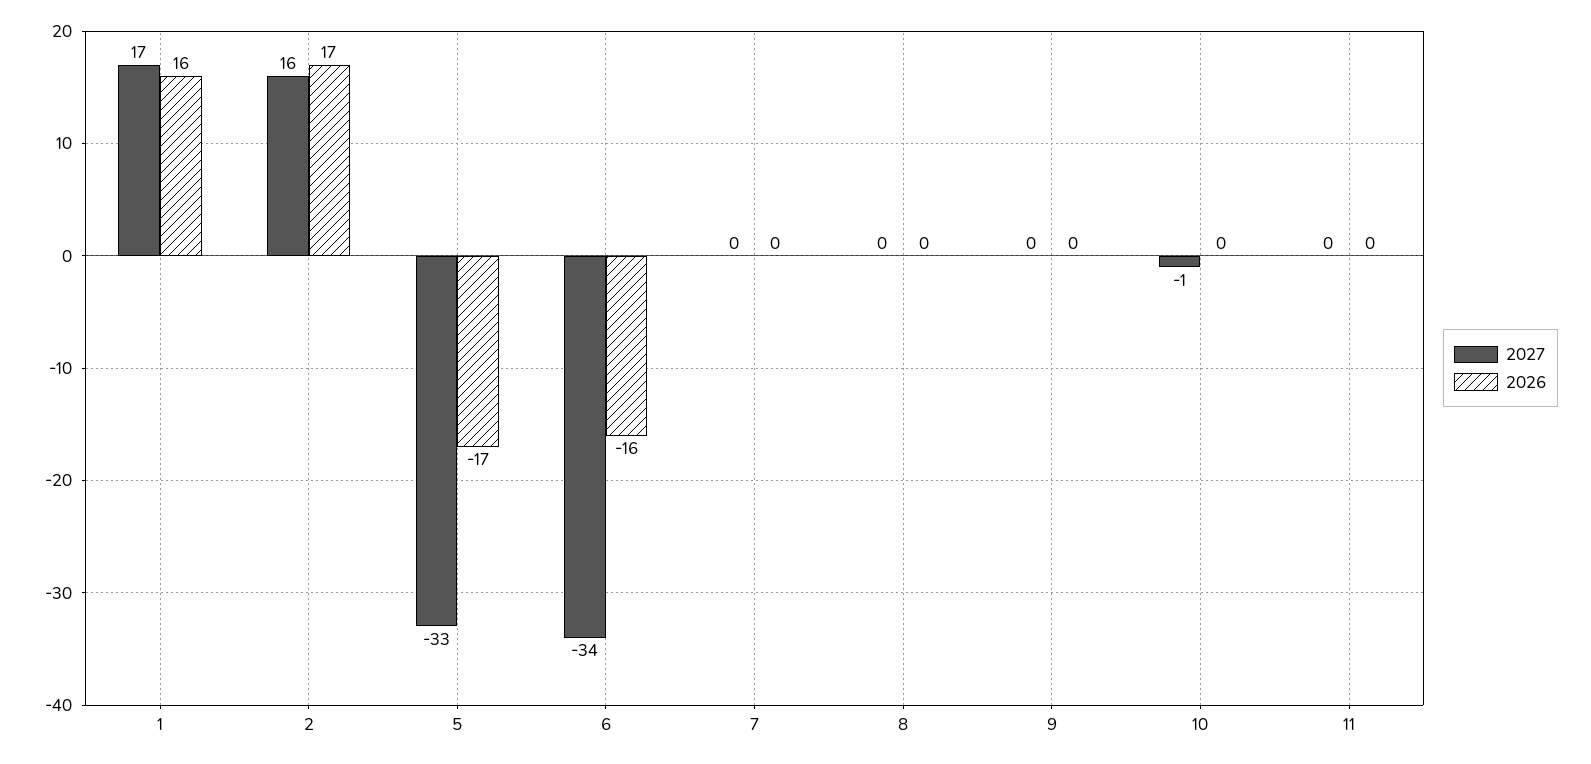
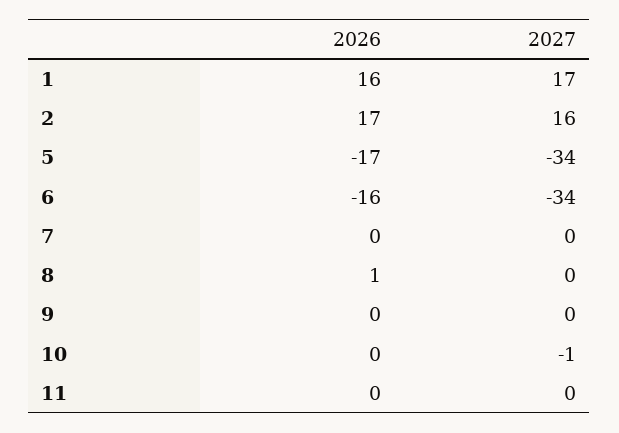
2027, 5: -33 -> -34
2026, 8: 0 -> 1

